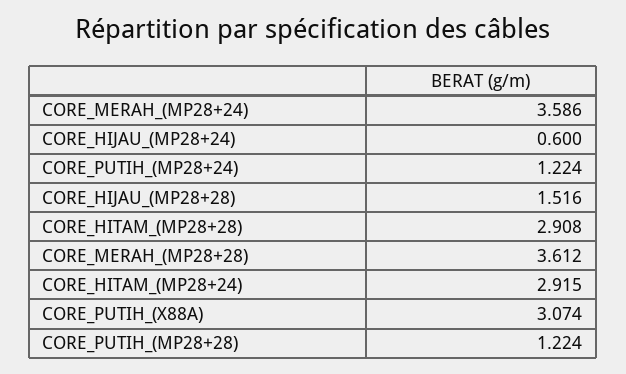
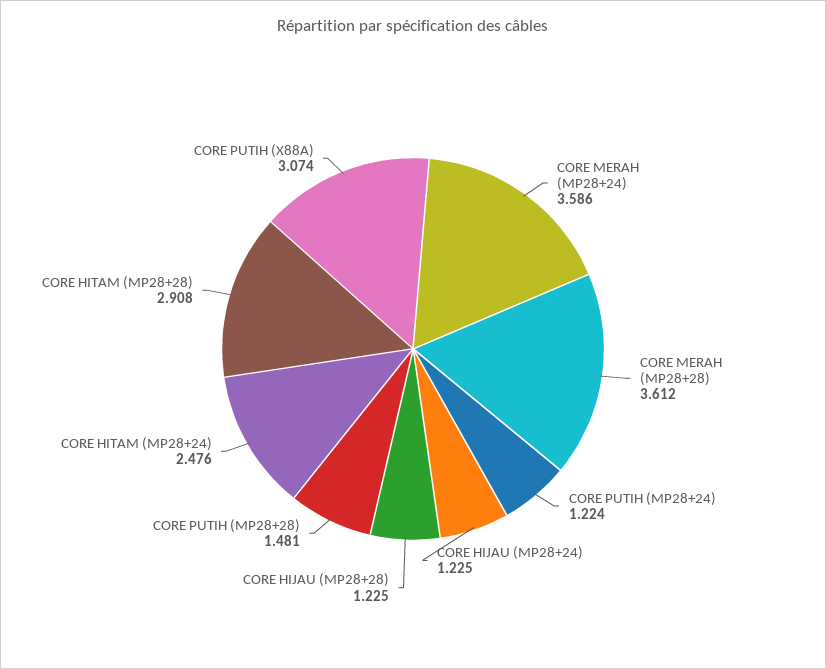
CORE_HIJAU_(MP28+24): 0.6 -> 1.225
CORE_HIJAU_(MP28+28): 1.516 -> 1.225
CORE_HITAM_(MP28+24): 2.915 -> 2.476
CORE_PUTIH_(MP28+28): 1.224 -> 1.481

